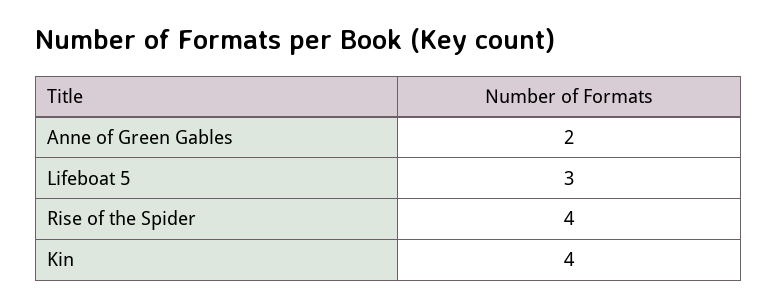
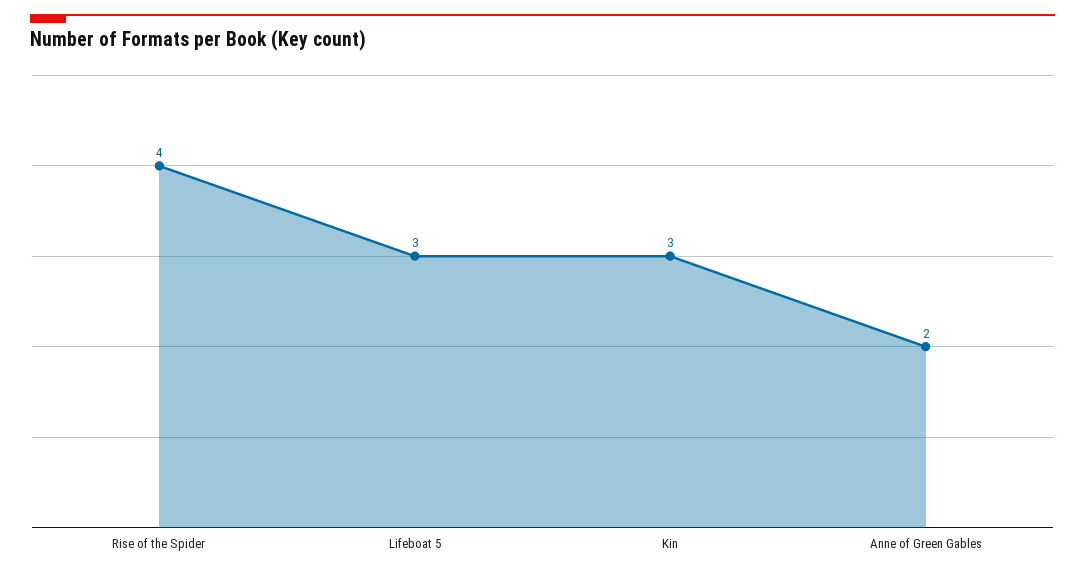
Kin: 4 -> 3

